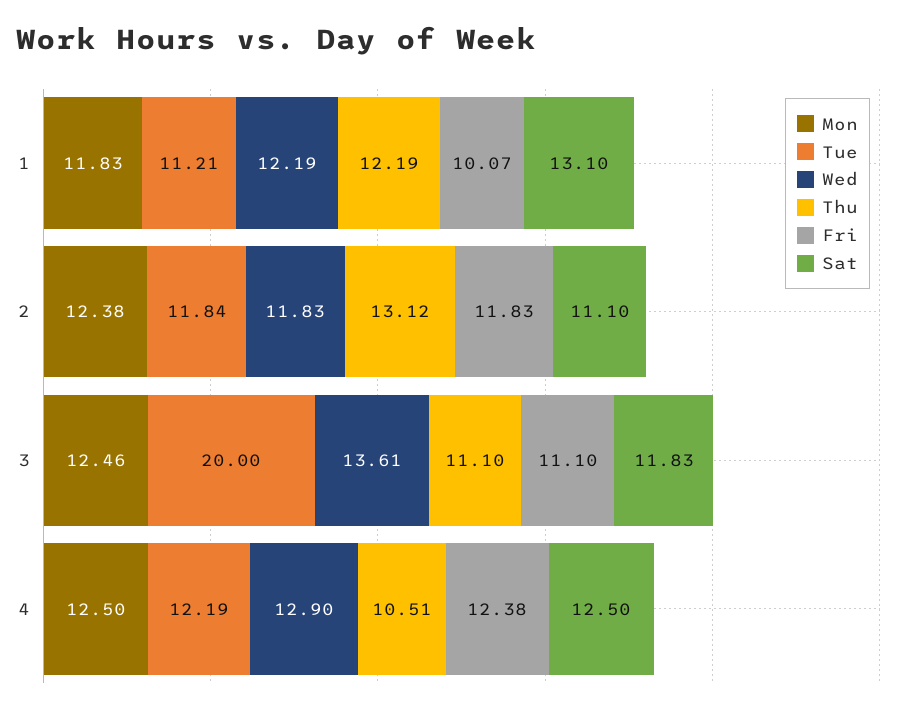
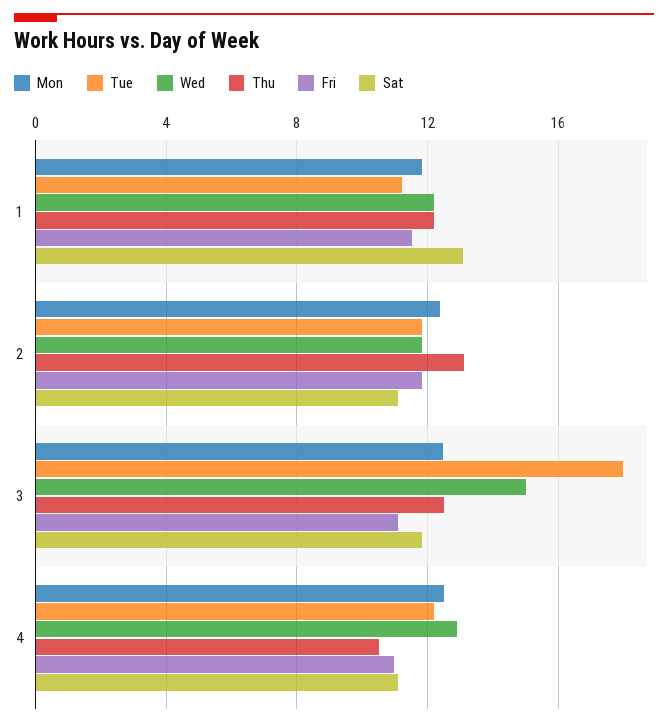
Fri, 1: 10.07 -> 11.5
Tue, 3: 20 -> 18
Wed, 3: 13.61 -> 15
Thu, 3: 11.1 -> 12.5
Fri, 4: 12.38 -> 11
Sat, 4: 12.5 -> 11

